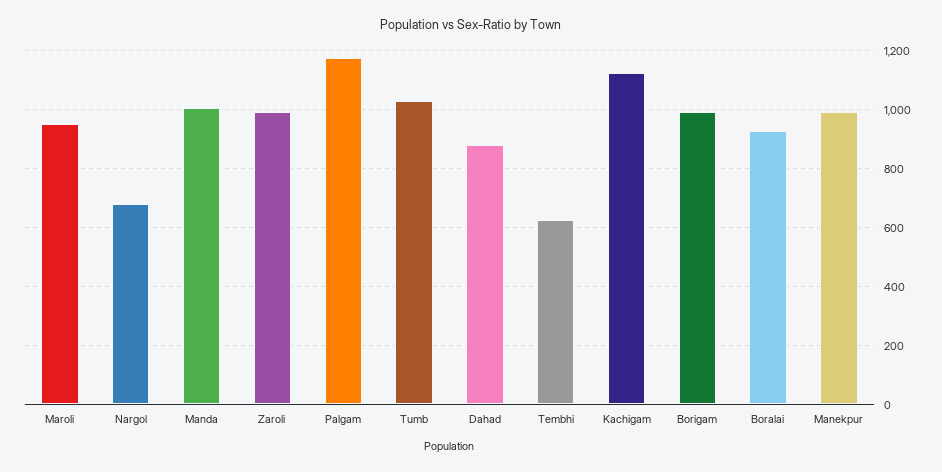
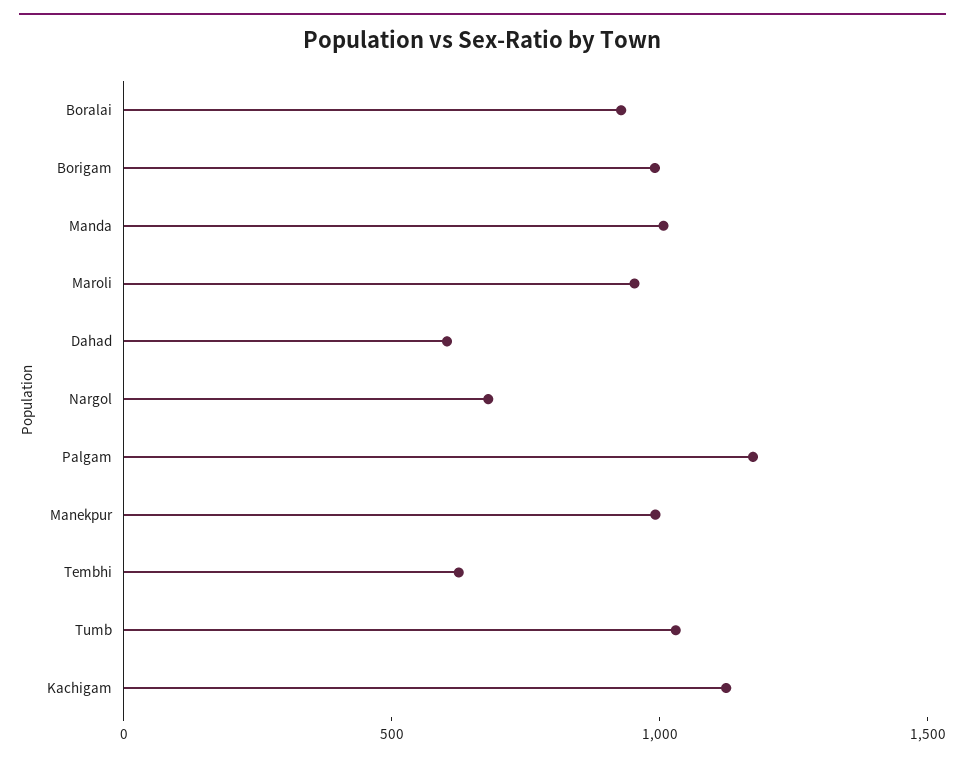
Zaroli: 1000 -> none
Dahad: 875 -> 600

